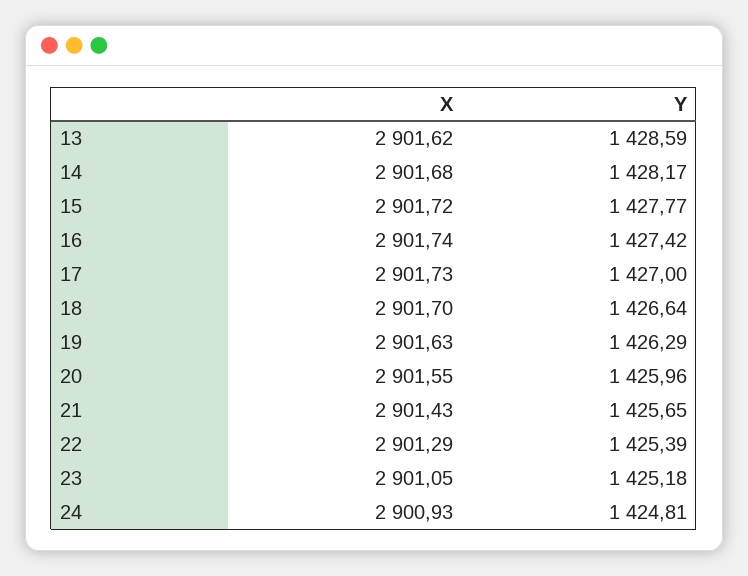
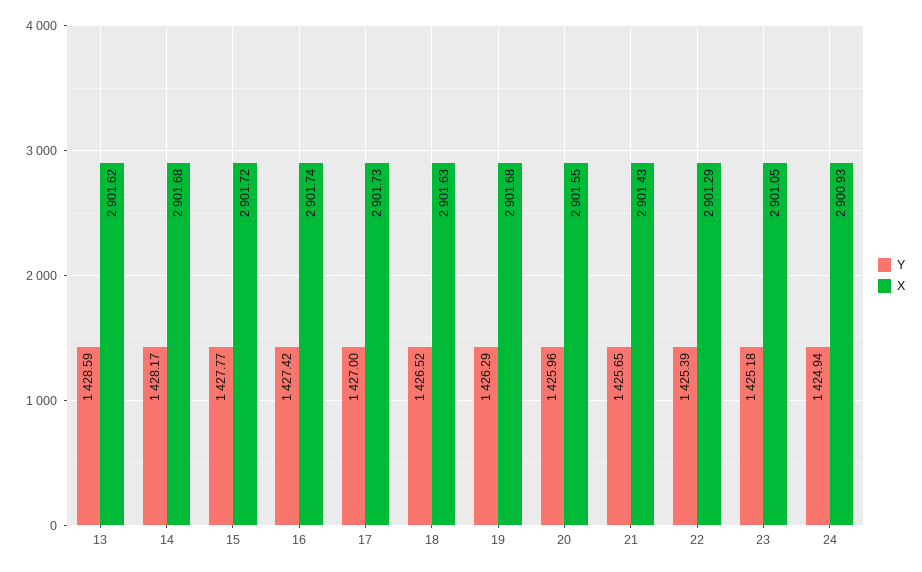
X, 18: 2901.7 -> 2901.63
Y, 18: 1426.64 -> 1426.52
X, 19: 2901.63 -> 2901.68
Y, 24: 1424.81 -> 1424.94

